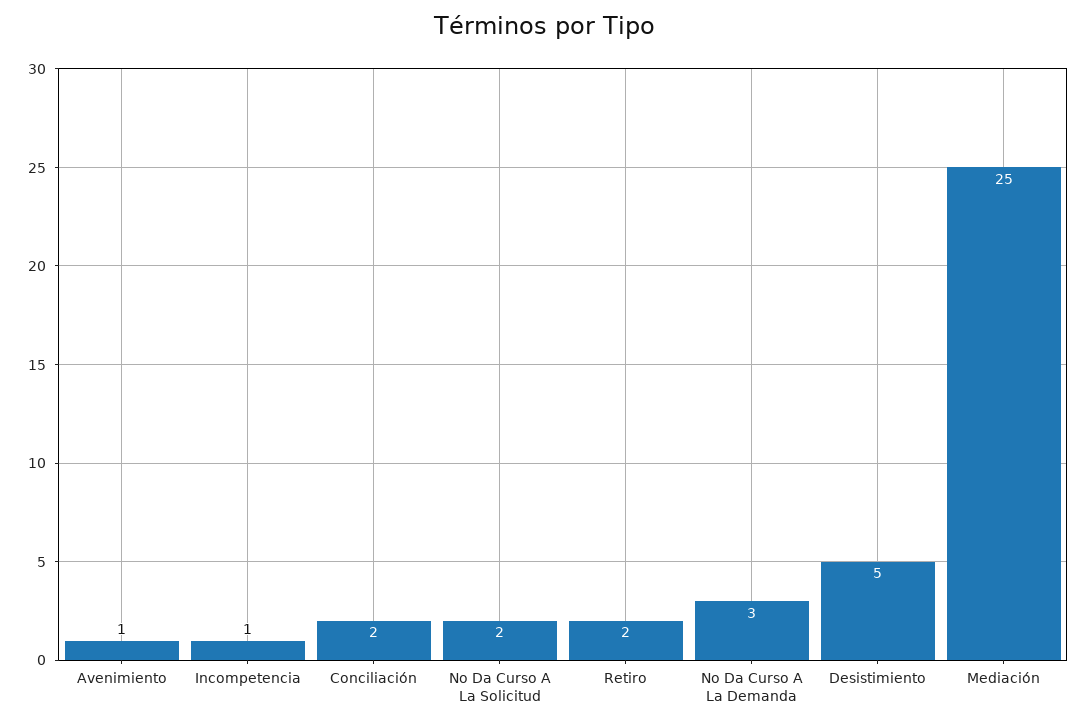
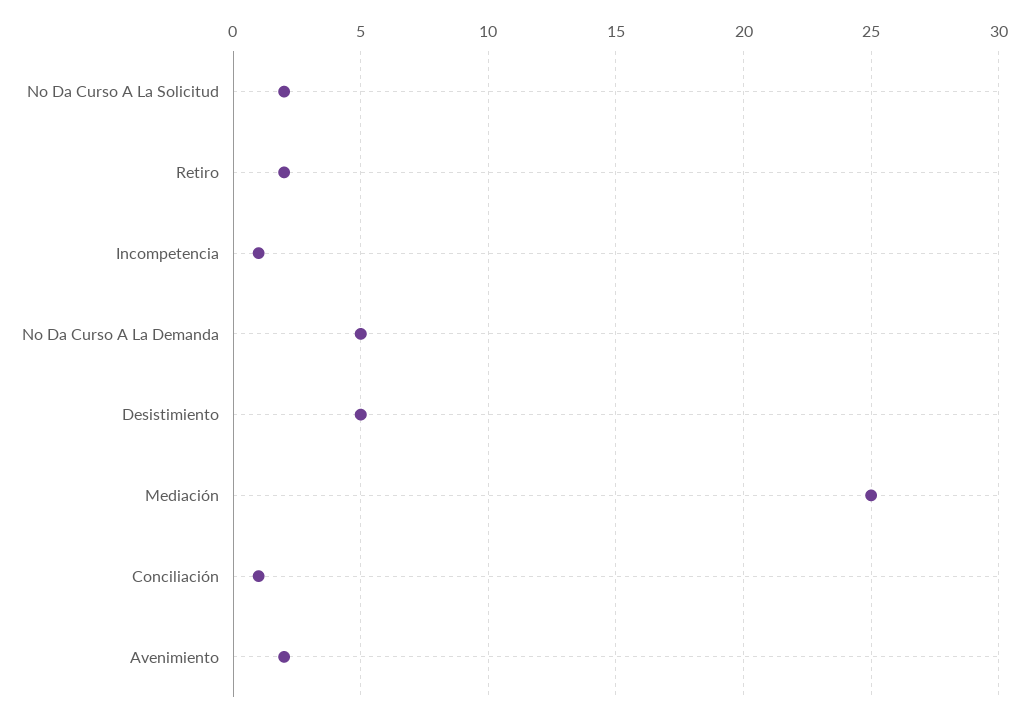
Avenimiento: 1 -> 2
Conciliación: 2 -> 1
No Da Curso A La Demanda: 3 -> 5

